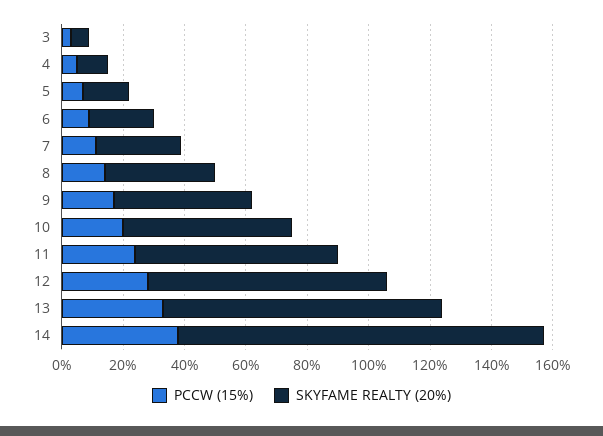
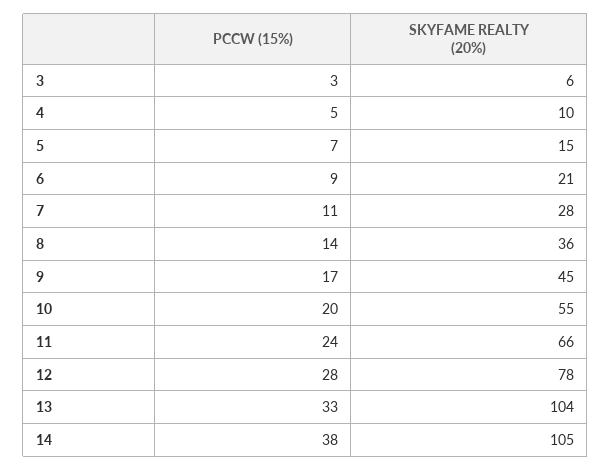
SKYFAME REALTY (20%), 13: 90 -> 104
SKYFAME REALTY (20%), 14: 120 -> 105

